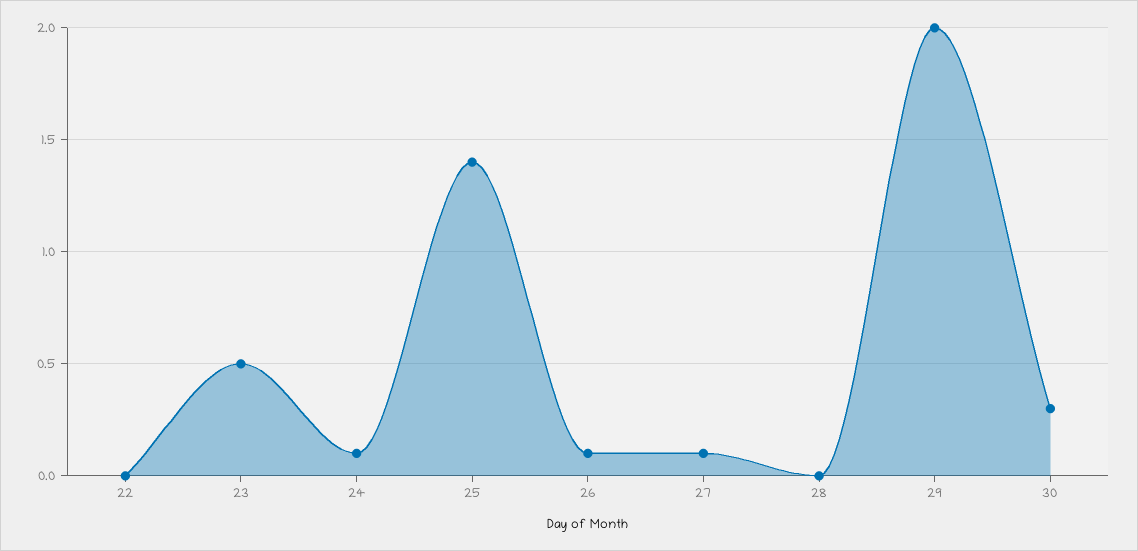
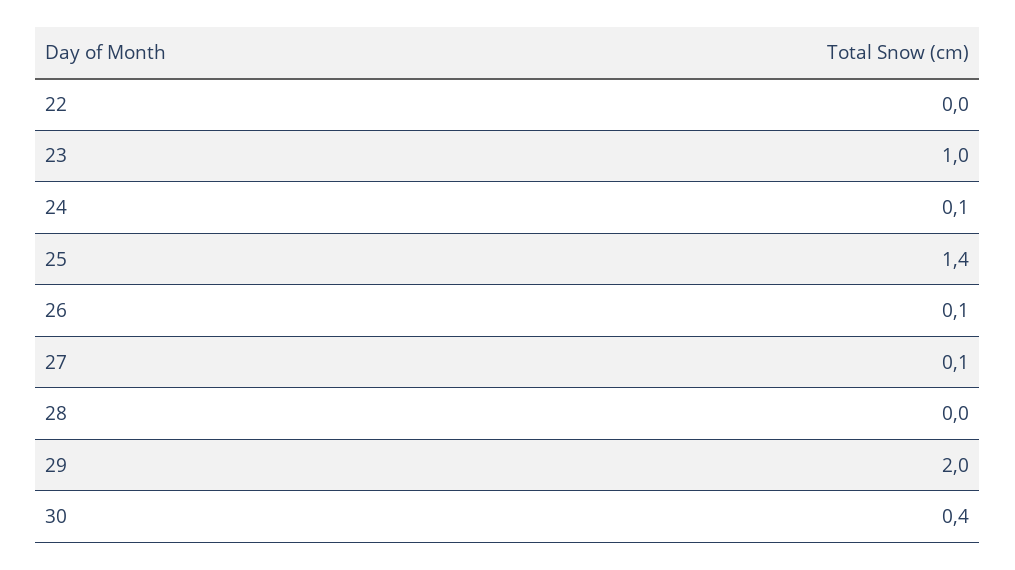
23: 0.5 -> 1
30: 0.3 -> 0.4

